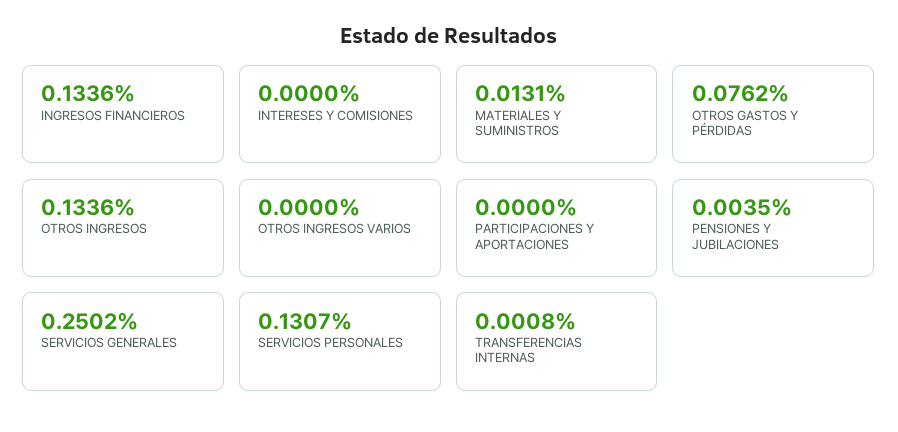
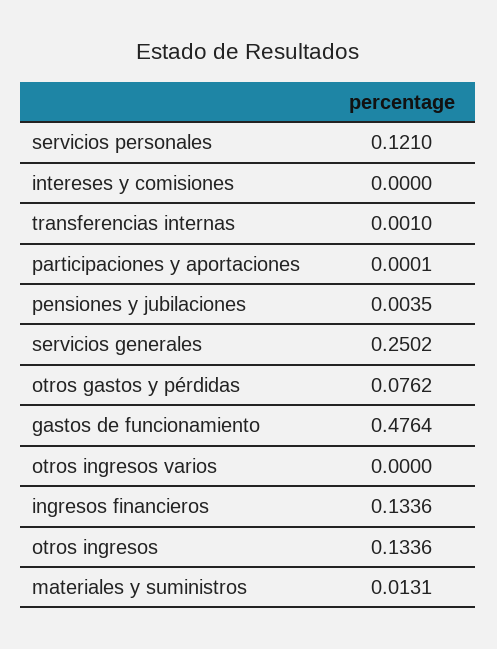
PARTICIPACIONES Y APORTACIONES: 0 -> 0.0001
SERVICIOS PERSONALES: 0.1307 -> 0.121
TRANSFERENCIAS INTERNAS: 0.0008 -> 0.001
gastos de funcionamiento: none -> 0.4764

